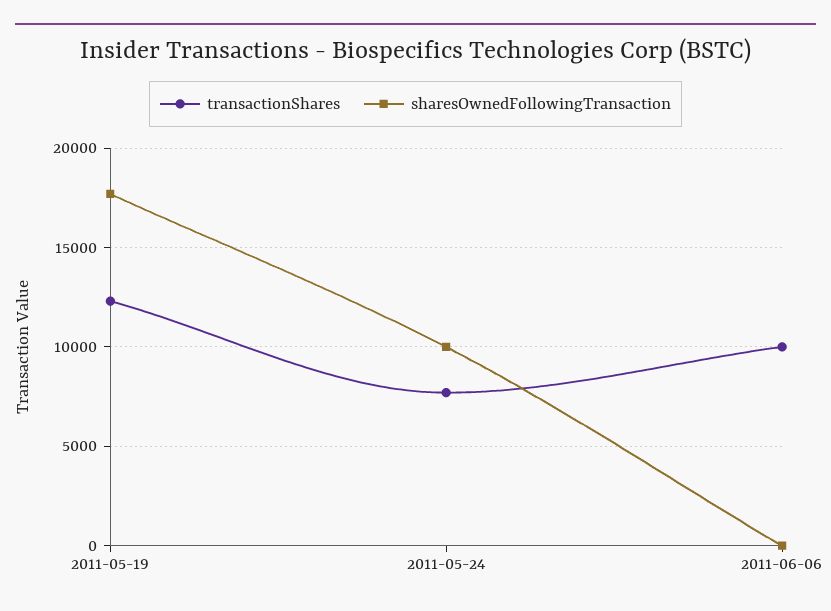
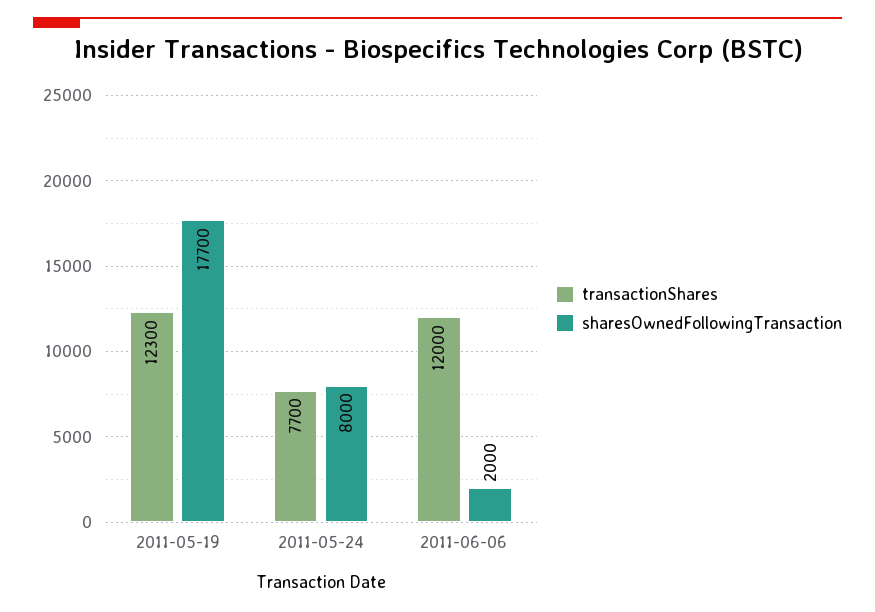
sharesOwnedFollowingTransaction, 2011-05-24: 10000 -> 8000
transactionShares, 2011-06-06: 10000 -> 12000
sharesOwnedFollowingTransaction, 2011-06-06: 0 -> 2000

